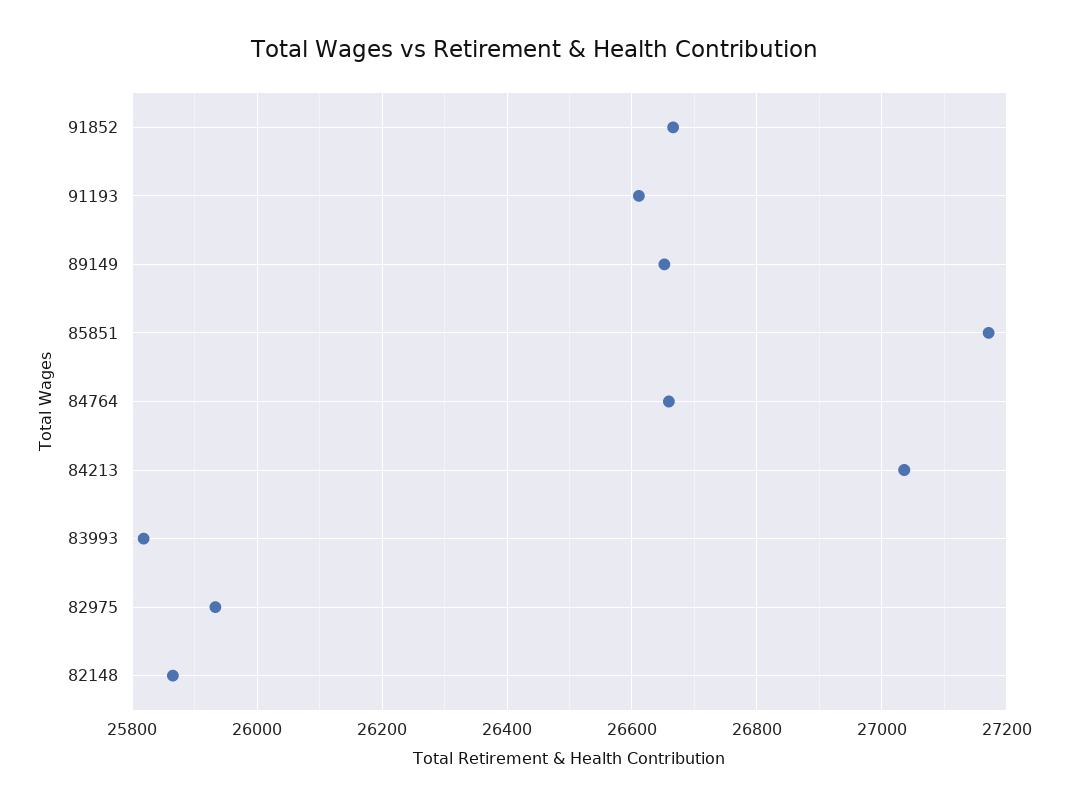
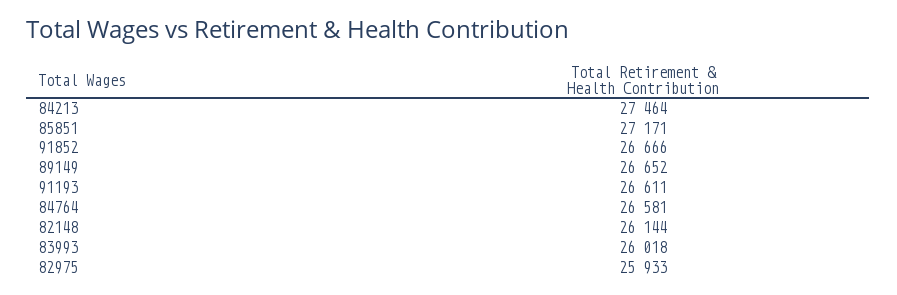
84764: 26660 -> 26581
84213: 27040 -> 27464
83993: 25820 -> 26018
82148: 25860 -> 26144

